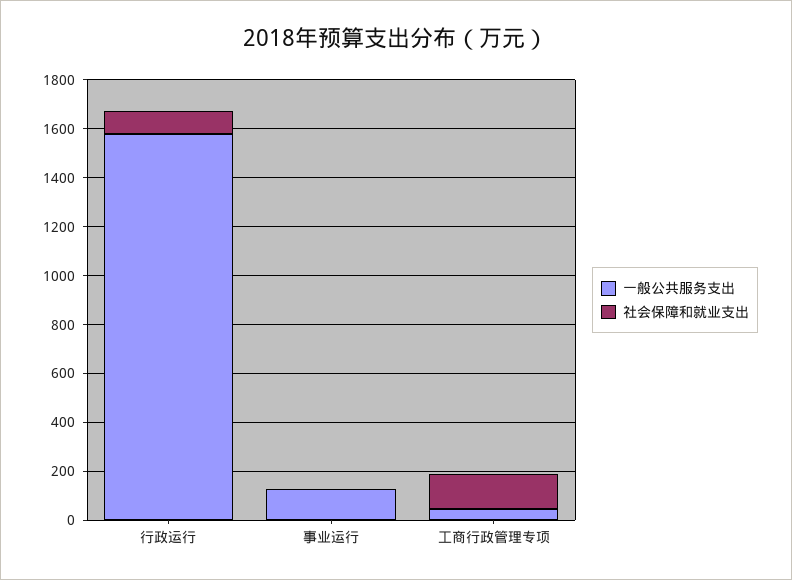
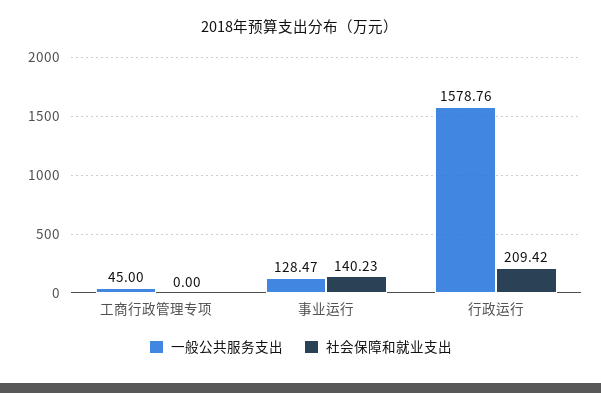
社会保障和就业支出, 行政运行: 100 -> 209.42
社会保障和就业支出, 事业运行: 0 -> 140.23
社会保障和就业支出, 工商行政管理专项: 150 -> 0

